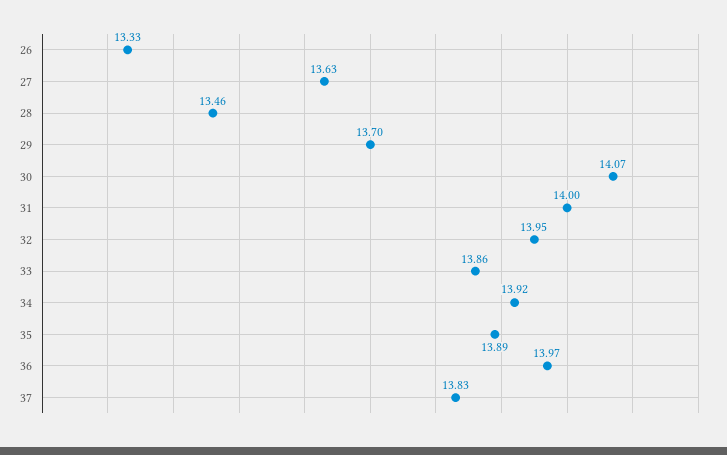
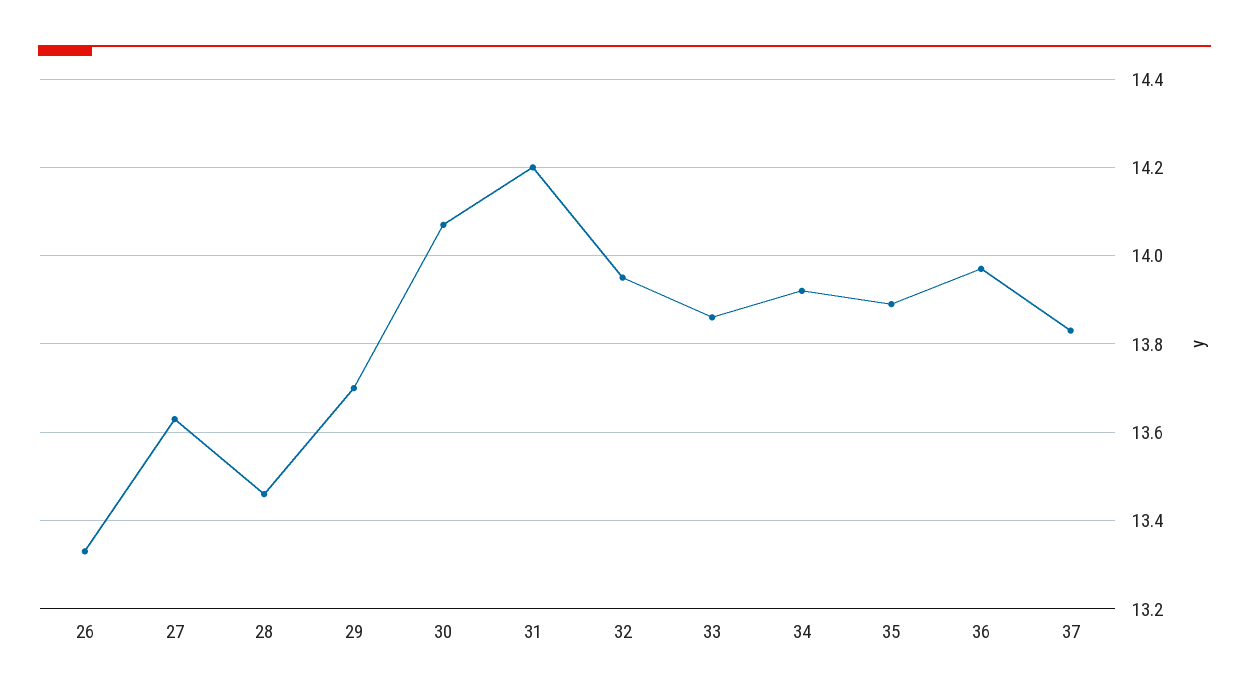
31: 14 -> 14.2

